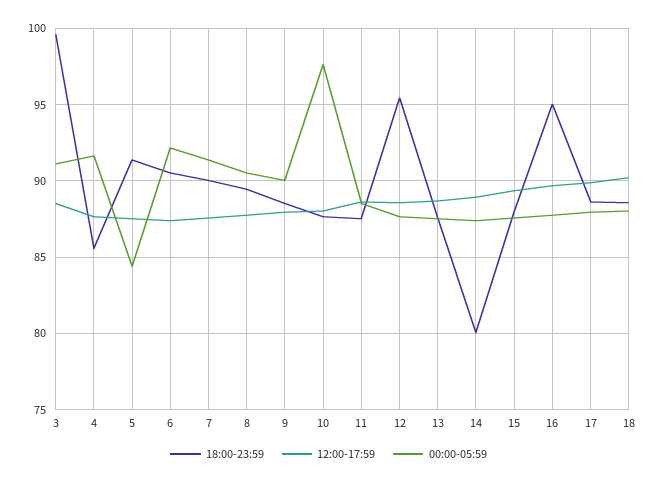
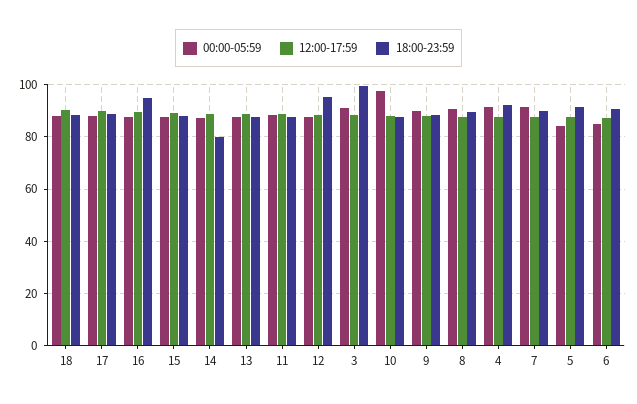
18:00-23:59, 4: 85.5 -> 92.5
00:00-05:59, 6: 92 -> 85

